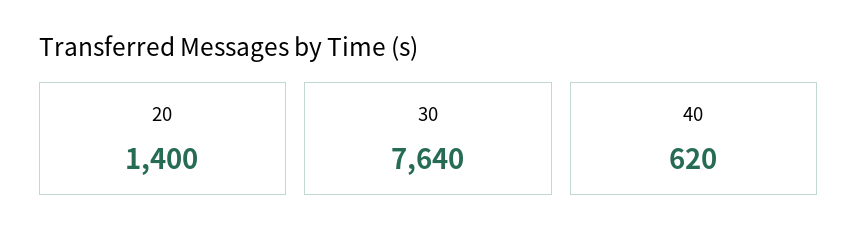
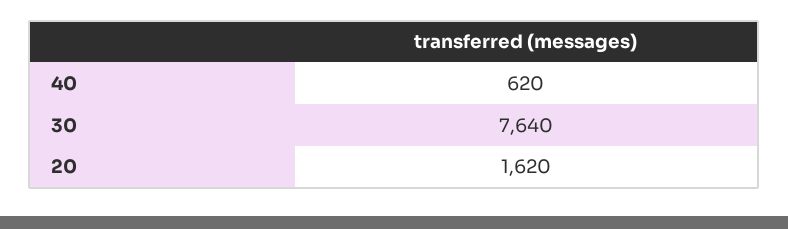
20: 1400 -> 1620

